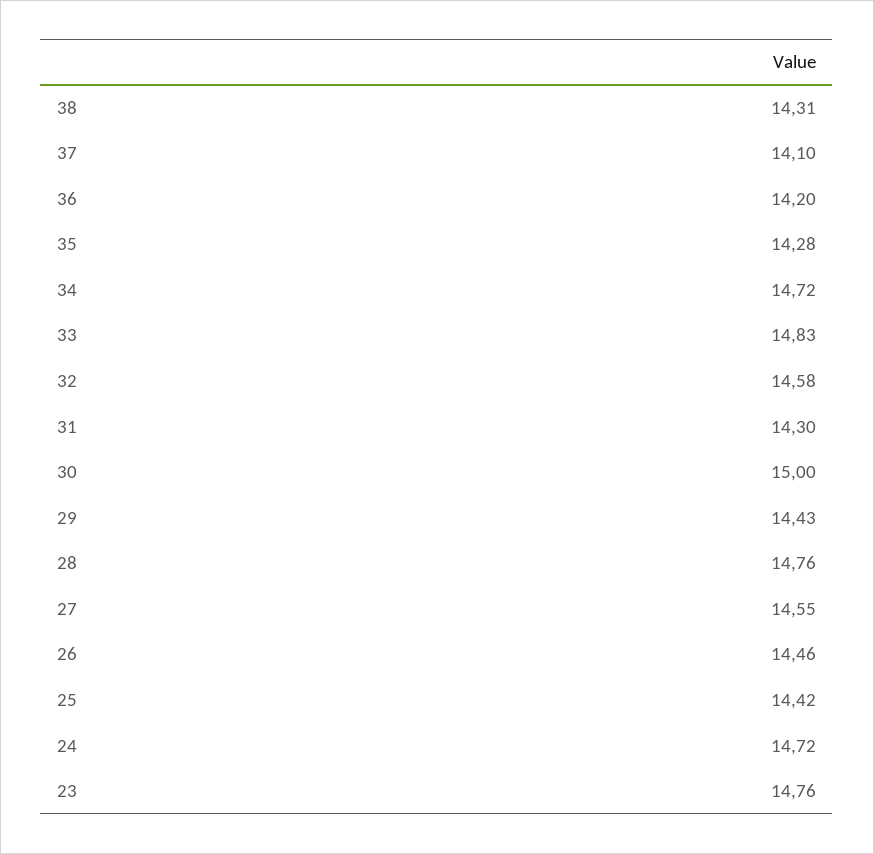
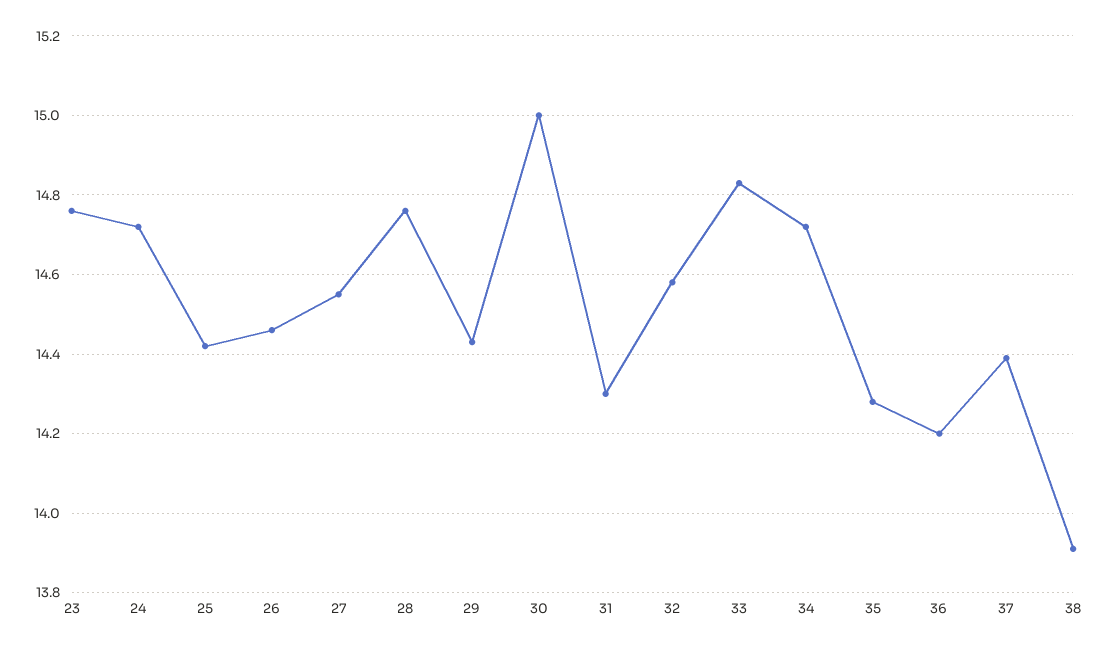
38: 14.31 -> 13.9
37: 14.1 -> 14.4

